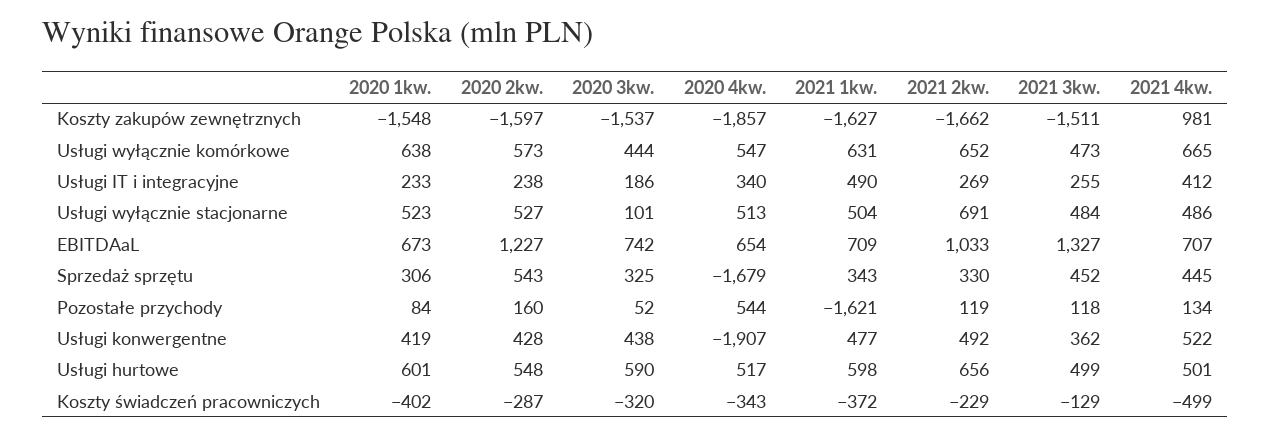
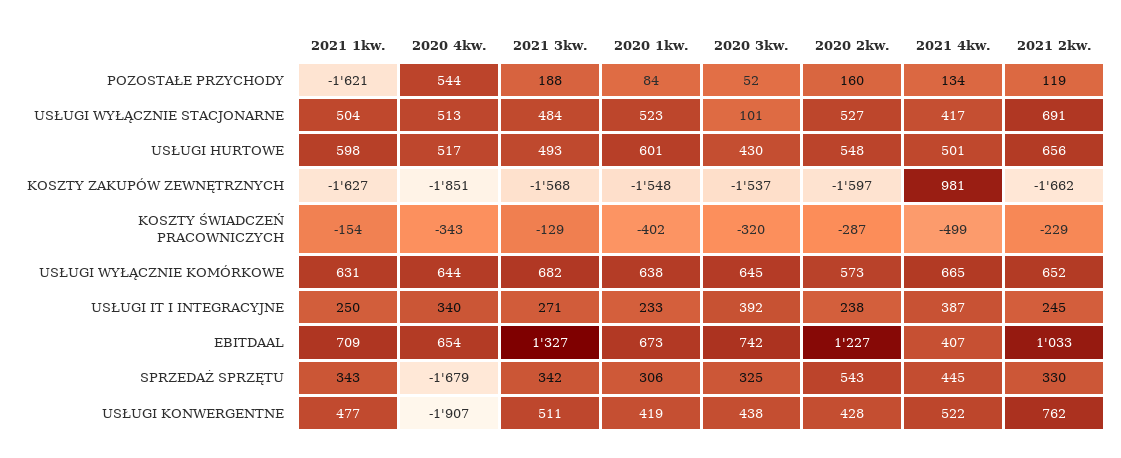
2020 4kw., Koszty zakupów zewnętrznych: -1857 -> -1851
2021 3kw., Koszty zakupów zewnętrznych: -1511 -> -1568
2020 3kw., Usługi wyłącznie komórkowe: 444 -> 645
2020 4kw., Usługi wyłącznie komórkowe: 547 -> 644
2021 3kw., Usługi wyłącznie komórkowe: 473 -> 682
2020 3kw., Usługi IT i integracyjne: 186 -> 392
2021 1kw., Usługi IT i integracyjne: 490 -> 250
2021 2kw., Usługi IT i integracyjne: 269 -> 245
2021 3kw., Usługi IT i integracyjne: 255 -> 271
2021 4kw., Usługi IT i integracyjne: 412 -> 387
2021 4kw., Usługi wyłącznie stacjonarne: 486 -> 417
2021 4kw., EBITDAaL: 707 -> 407
2021 3kw., Sprzedaż sprzętu: 452 -> 342
2021 3kw., Pozostałe przychody: 118 -> 188
2021 2kw., Usługi konwergentne: 492 -> 762
2021 3kw., Usługi konwergentne: 362 -> 511
2020 3kw., Usługi hurtowe: 590 -> 430
2021 3kw., Usługi hurtowe: 499 -> 493
2021 1kw., Koszty świadczeń pracowniczych: -372 -> -154

